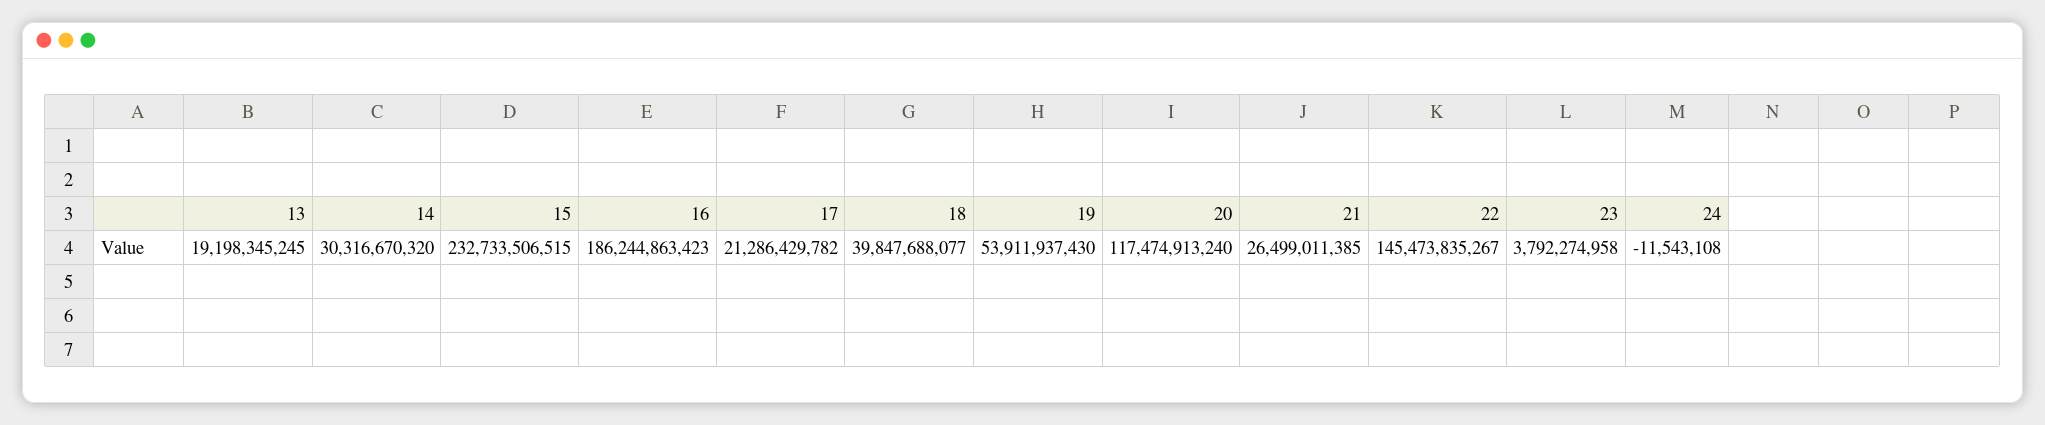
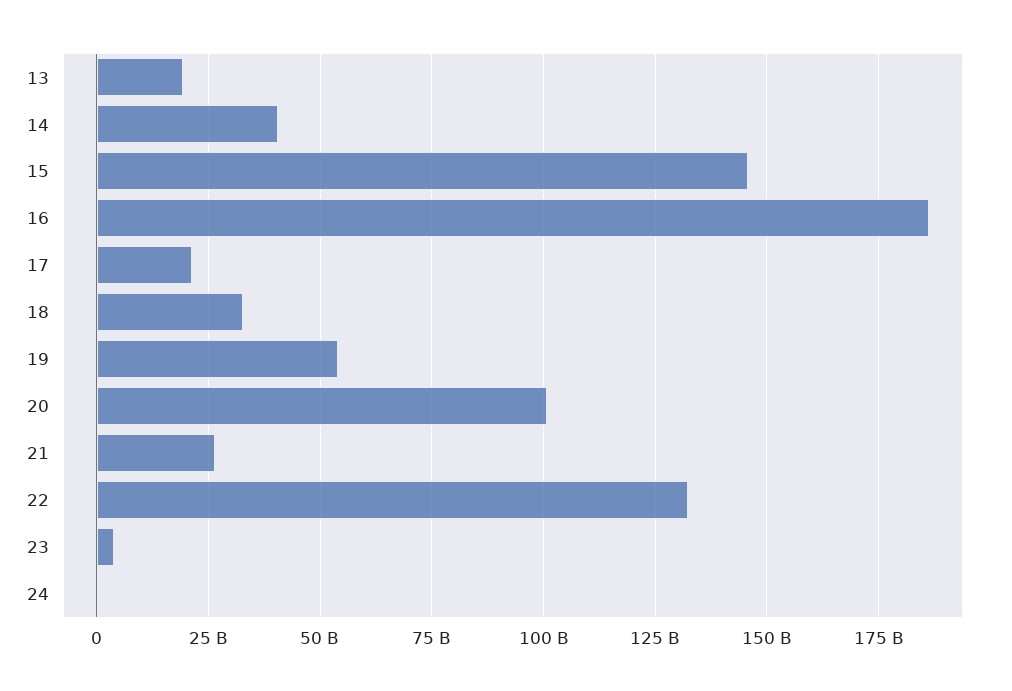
14: 30316670320 -> 40000000000
15: 232733506515 -> 145000000000
18: 39847688077 -> 32500000000
20: 117474913240 -> 100000000000
22: 145473835267 -> 132500000000

